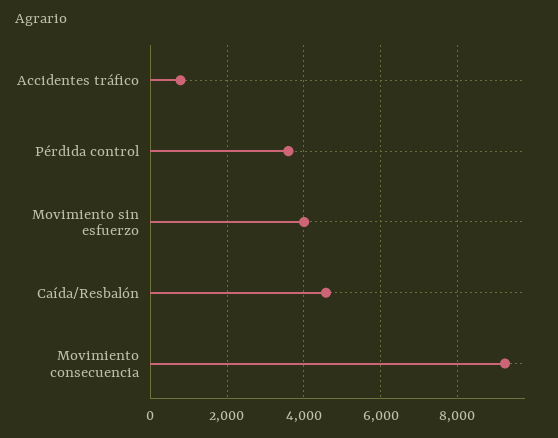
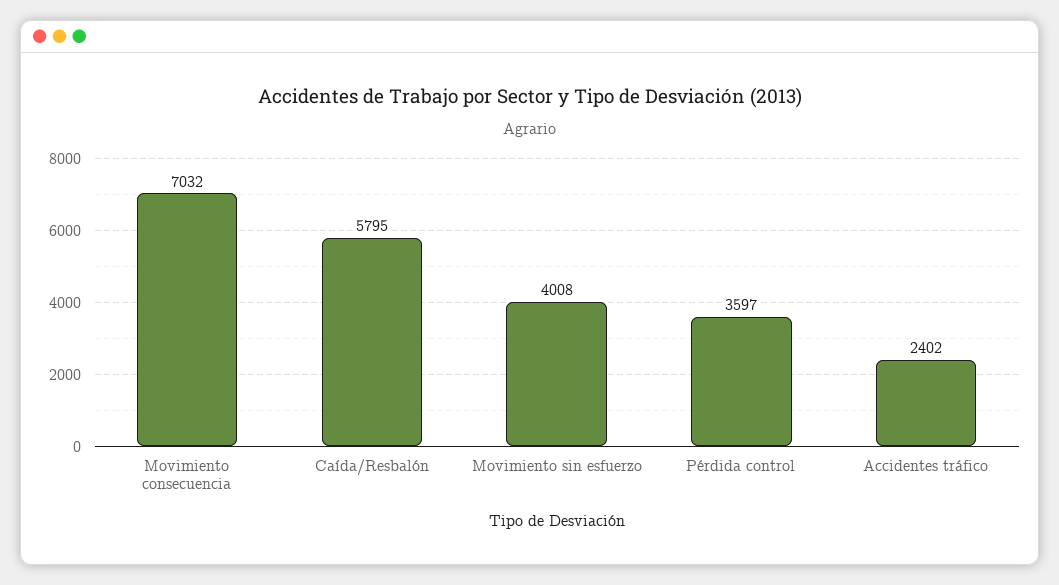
Accidentes tráfico: 800 -> 2402
Caída/Resbalón: 4600 -> 5795
Movimiento consecuencia: 9200 -> 7032

